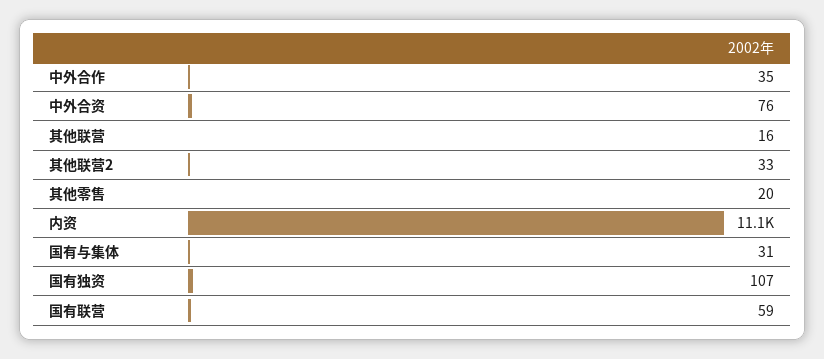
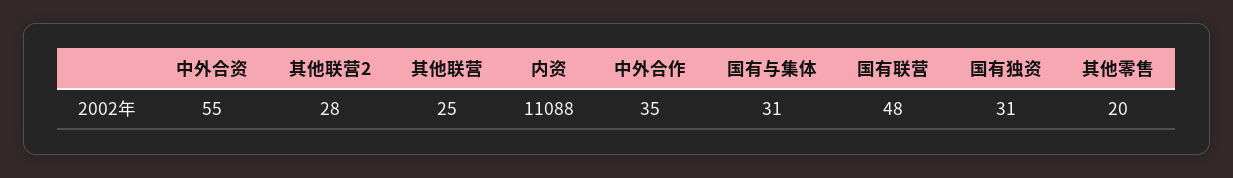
中外合资: 76 -> 55
其他联营: 16 -> 25
其他联营2: 33 -> 28
国有独资: 107 -> 31
国有联营: 59 -> 48

